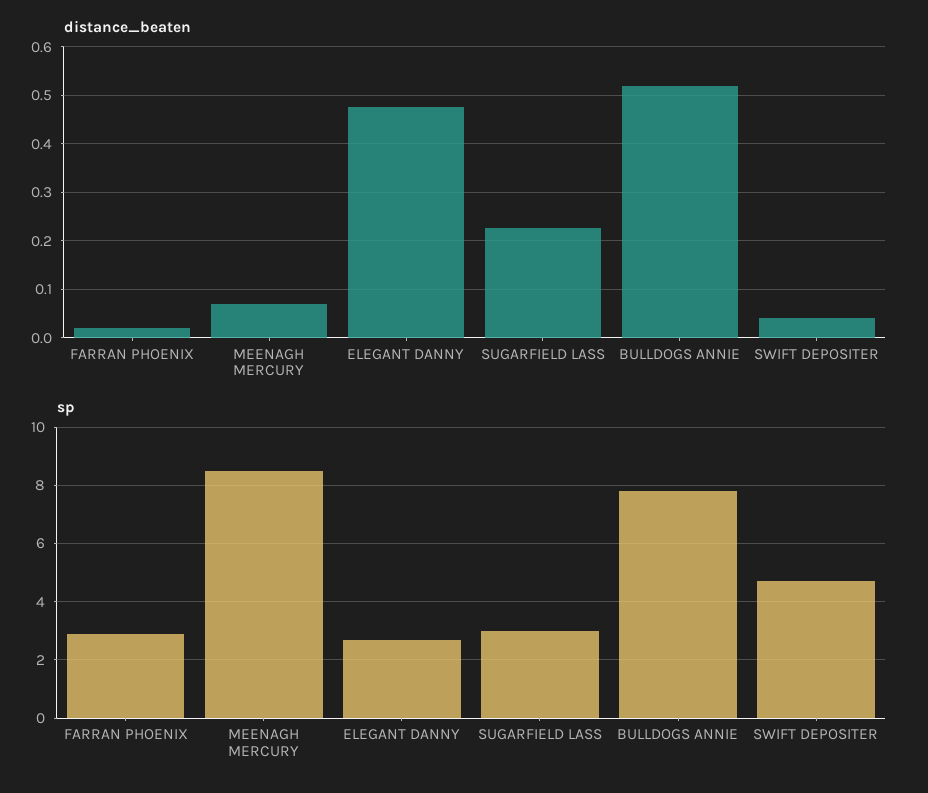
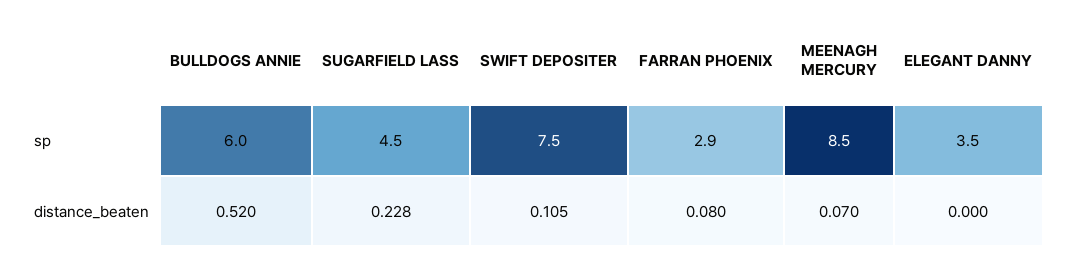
distance_beaten, FARRAN PHOENIX: 0.02 -> 0.08
distance_beaten, ELEGANT DANNY: 0.48 -> 0
distance_beaten, SWIFT DEPOSITER: 0.04 -> 0.105
sp, ELEGANT DANNY: 2.75 -> 3.5
sp, SUGARFIELD LASS: 3 -> 4.5
sp, BULLDOGS ANNIE: 7.75 -> 6
sp, SWIFT DEPOSITER: 4.75 -> 7.5

